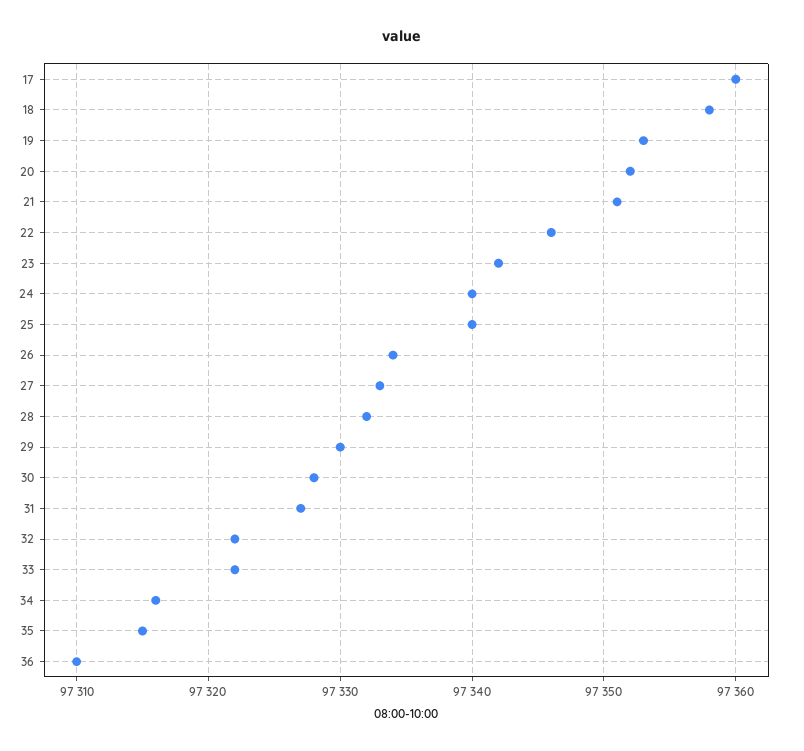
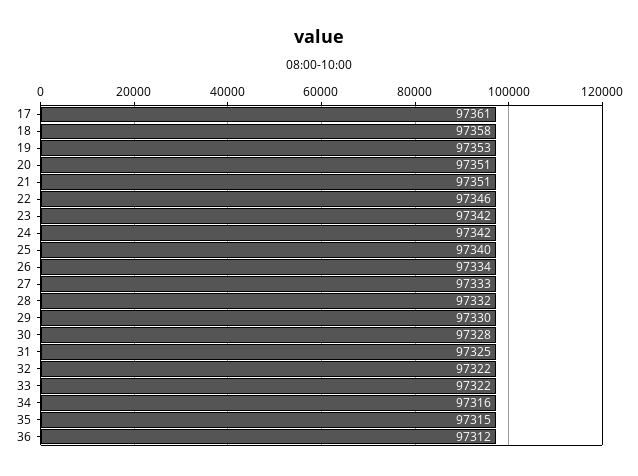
17: 97360 -> 97361
20: 97352 -> 97351
24: 97340 -> 97342
31: 97327 -> 97325
36: 97310 -> 97312

